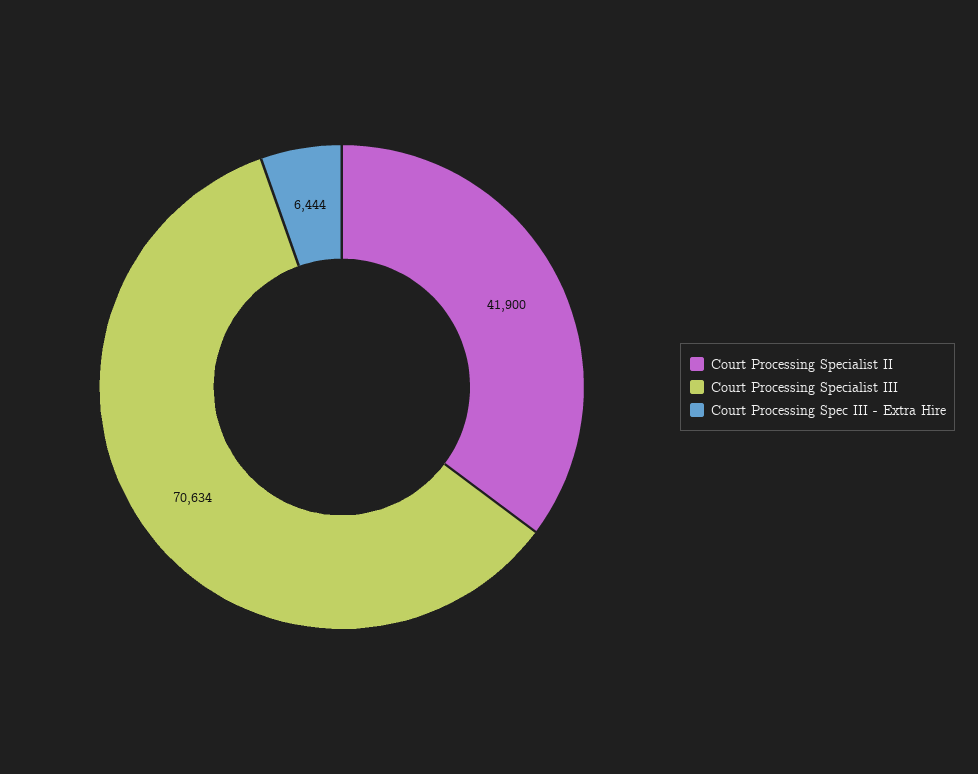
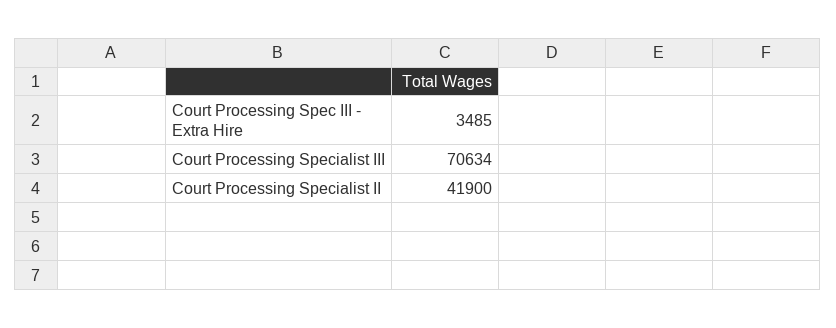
Court Processing Spec III - Extra Hire: 6444 -> 3485

